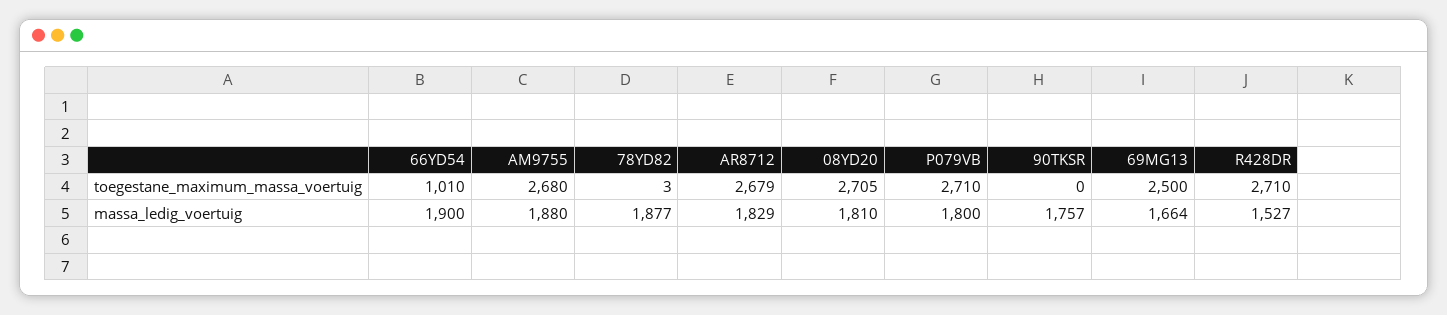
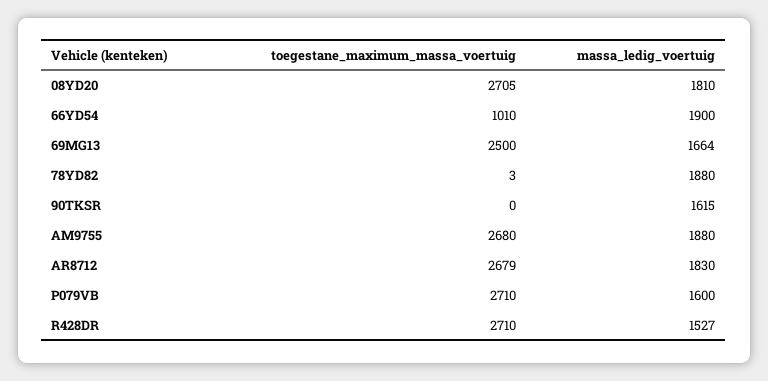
78YD82, massa_ledig_voertuig: 1877 -> 1880
AR8712, massa_ledig_voertuig: 1829 -> 1830
P079VB, massa_ledig_voertuig: 1800 -> 1600
90TKSR, massa_ledig_voertuig: 1757 -> 1615

